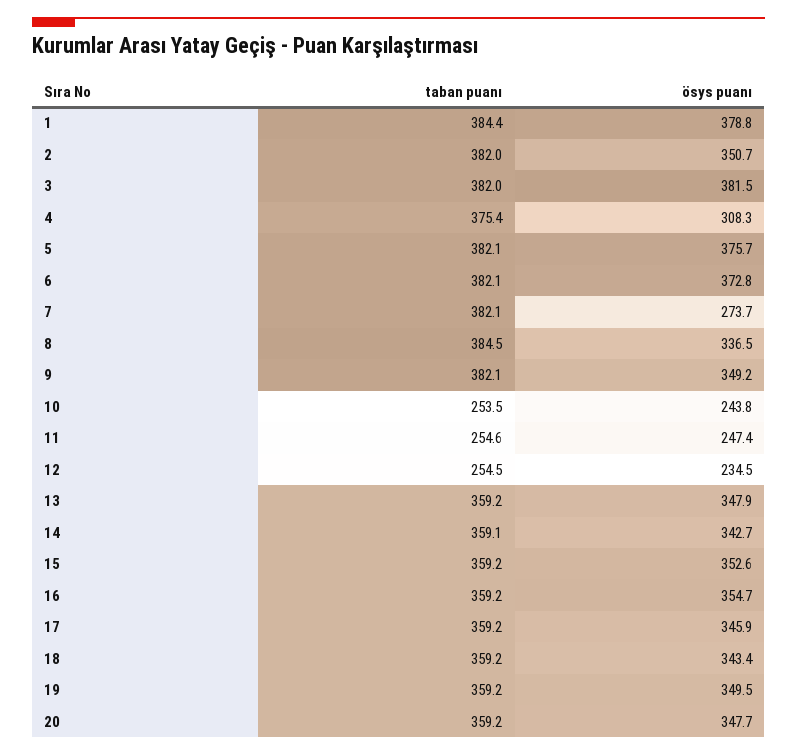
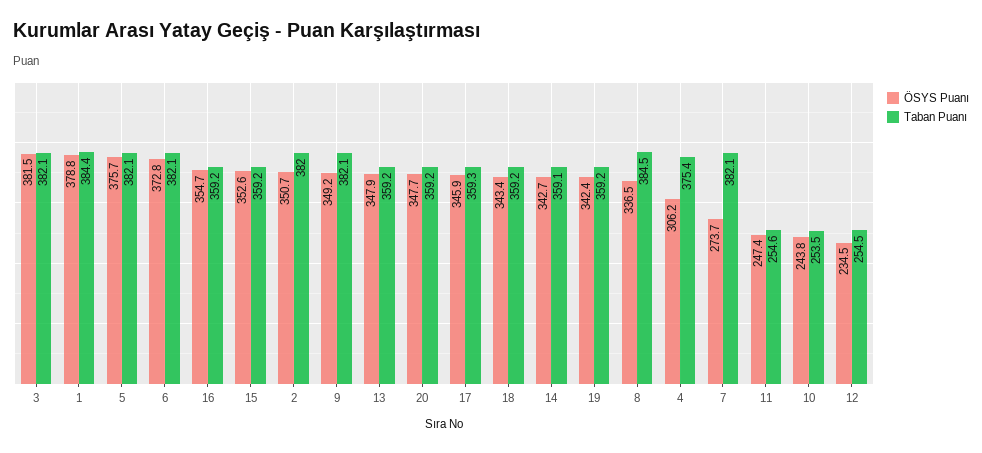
taban puanı, 3: 382 -> 382.1
ösys puanı, 4: 308.3 -> 306.2
taban puanı, 17: 359.2 -> 359.3
ösys puanı, 19: 349.5 -> 342.4

